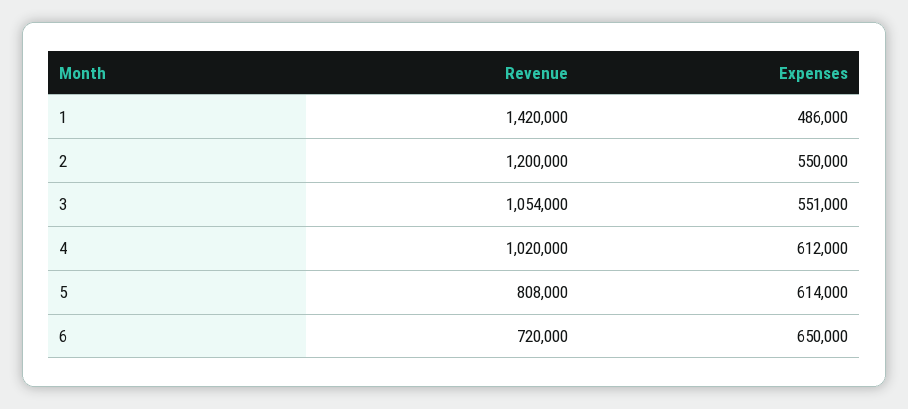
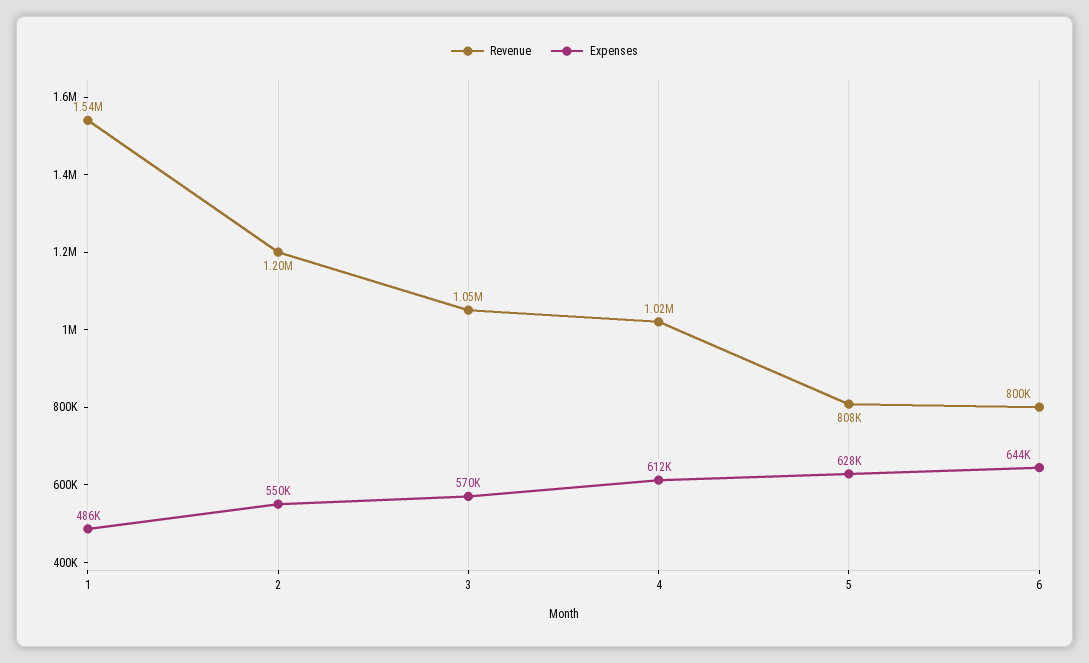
Revenue, 1: 1420000 -> 1540000
Revenue, 3: 1054000 -> 1050000
Expenses, 3: 551000 -> 570000
Expenses, 5: 614000 -> 628000
Revenue, 6: 720000 -> 800000
Expenses, 6: 650000 -> 644000

